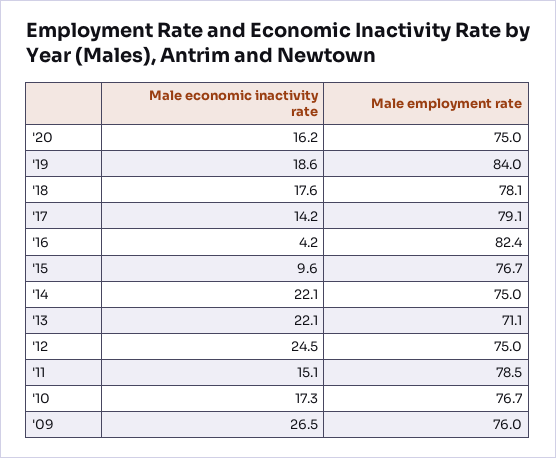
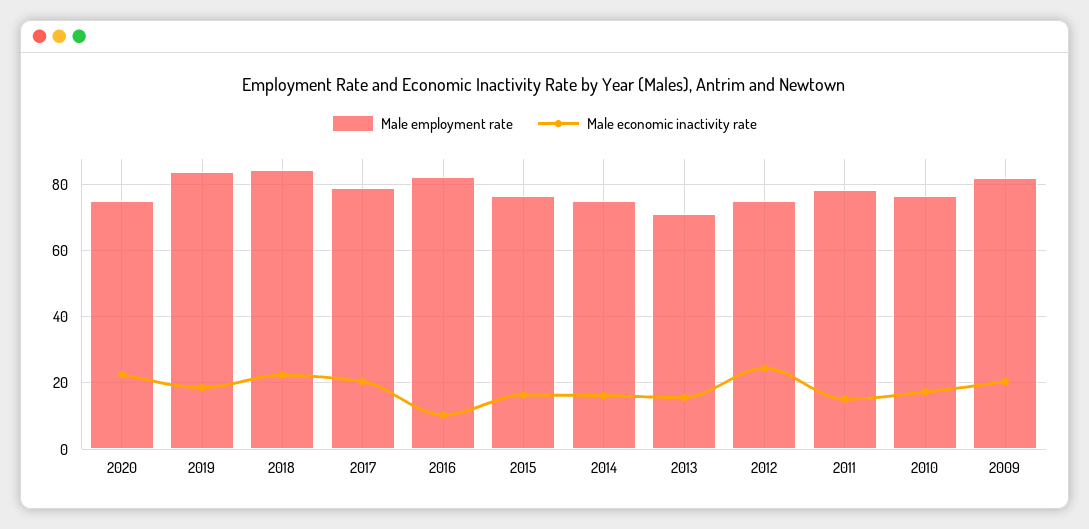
Male economic inactivity rate, '20: 16.2 -> 22
Male economic inactivity rate, '18: 17.6 -> 22
Male employment rate, '18: 78.1 -> 84
Male economic inactivity rate, '17: 14.2 -> 20
Male economic inactivity rate, '16: 4.2 -> 10
Male economic inactivity rate, '15: 9.6 -> 16
Male economic inactivity rate, '14: 22.1 -> 16
Male economic inactivity rate, '13: 22.1 -> 16
Male economic inactivity rate, '09: 26.5 -> 20
Male employment rate, '09: 76 -> 82

